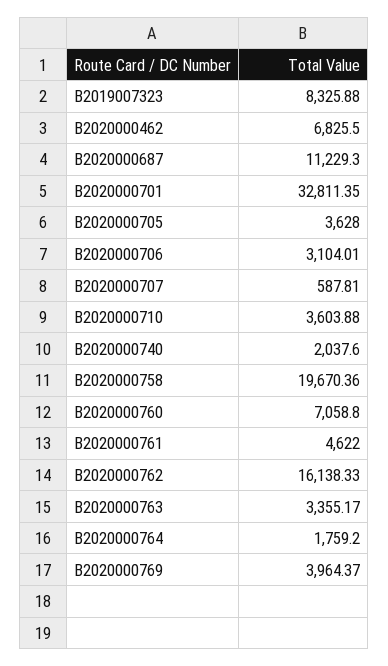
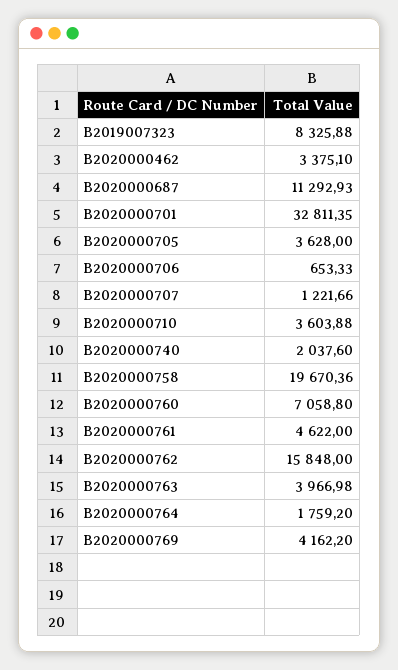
B2020000462: 6825.5 -> 3375.1
B2020000687: 11229.3 -> 11292.93
B2020000706: 3104.01 -> 653.33
B2020000707: 587.81 -> 1221.66
B2020000762: 16138.33 -> 15848
B2020000763: 3355.17 -> 3966.98
B2020000769: 3964.37 -> 4162.2

